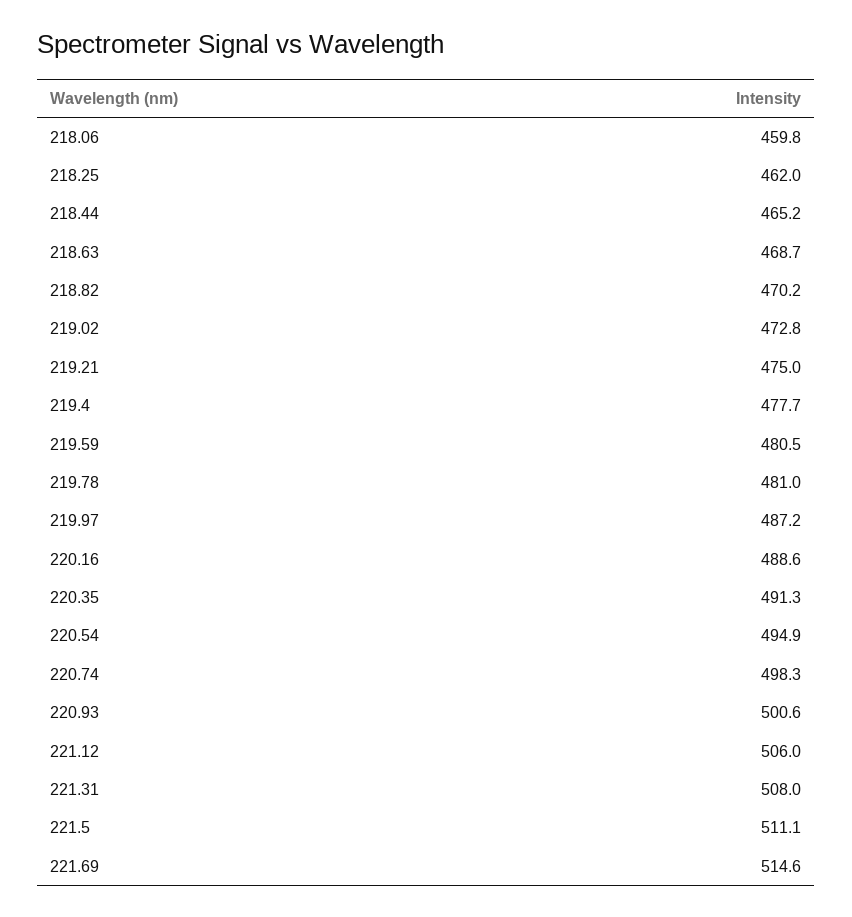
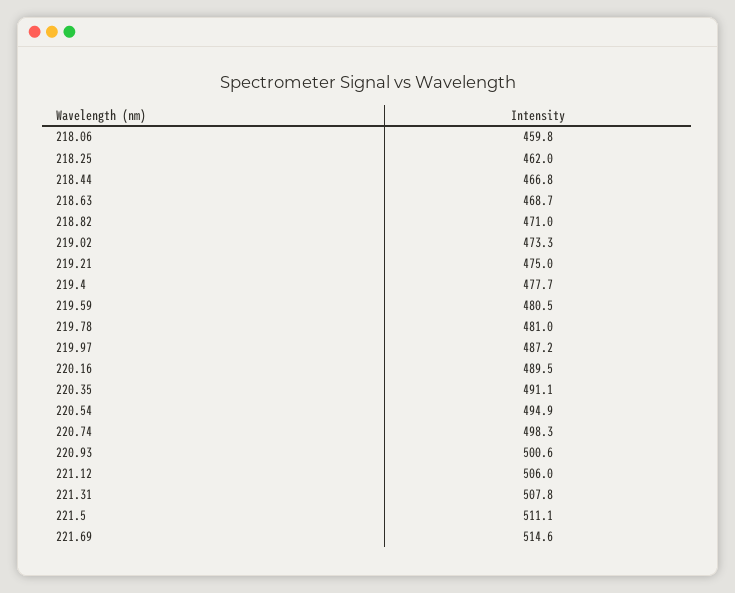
218.44: 465.2 -> 466.8
218.82: 470.2 -> 471
219.02: 472.8 -> 473.3
220.16: 488.6 -> 489.5
220.35: 491.3 -> 491.1
221.31: 508 -> 507.8

